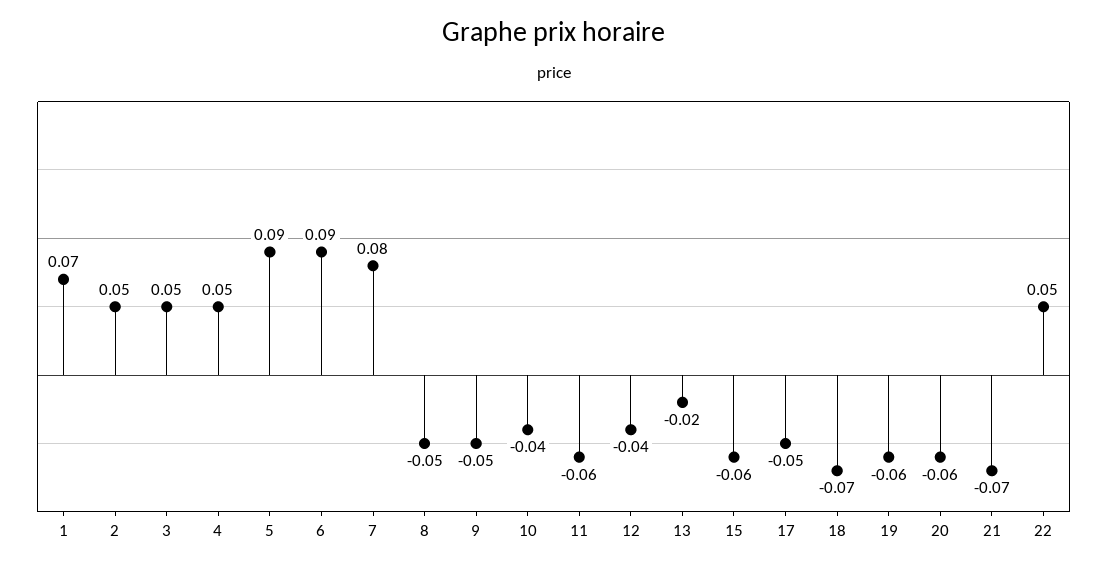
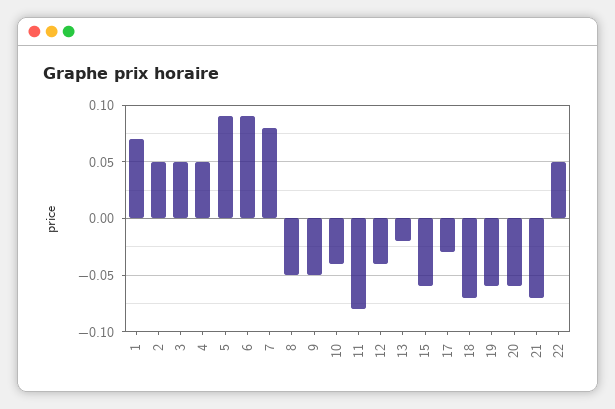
11: -0.06 -> -0.08
17: -0.05 -> -0.03

